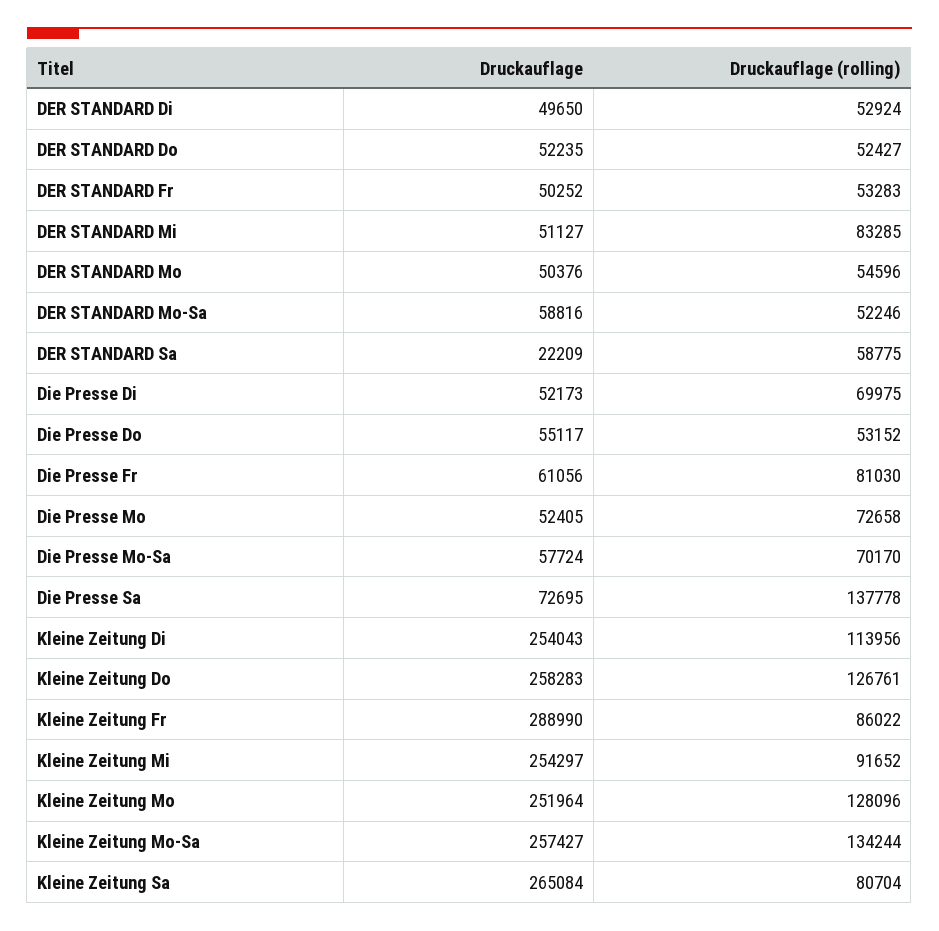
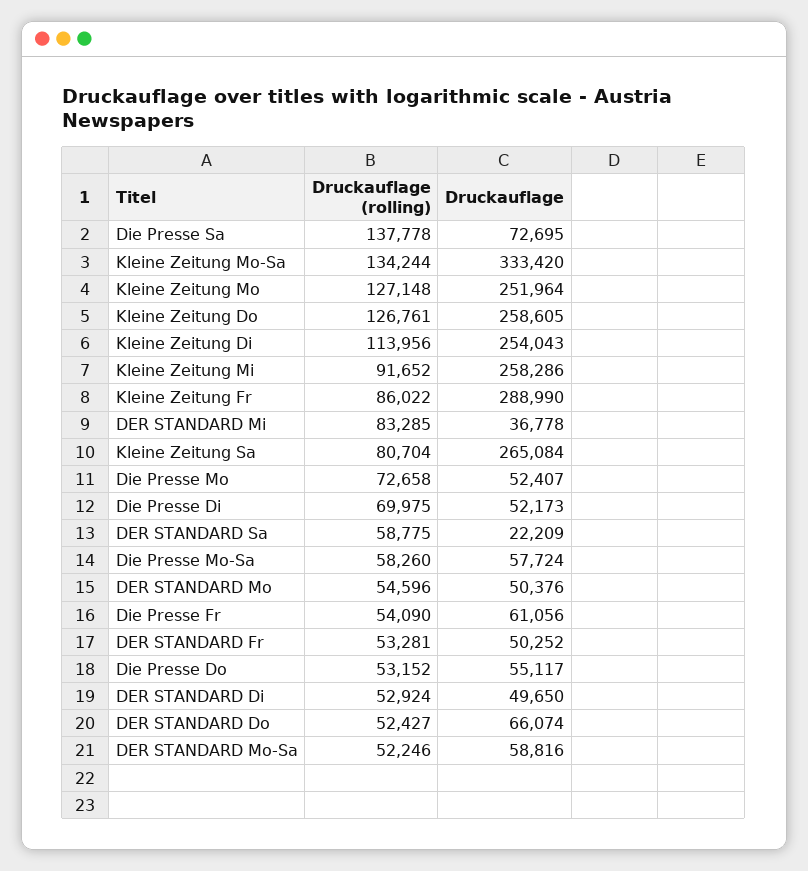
Druckauflage, DER STANDARD Do: 52235 -> 66074
Druckauflage (rolling), DER STANDARD Fr: 53283 -> 53281
Druckauflage, DER STANDARD Mi: 51127 -> 36778
Druckauflage (rolling), Die Presse Fr: 81030 -> 54090
Druckauflage, Die Presse Mo: 52405 -> 52407
Druckauflage (rolling), Die Presse Mo-Sa: 70170 -> 58260
Druckauflage, Kleine Zeitung Do: 258283 -> 258605
Druckauflage, Kleine Zeitung Mi: 254297 -> 258286
Druckauflage (rolling), Kleine Zeitung Mo: 128096 -> 127148
Druckauflage, Kleine Zeitung Mo-Sa: 257427 -> 333420

